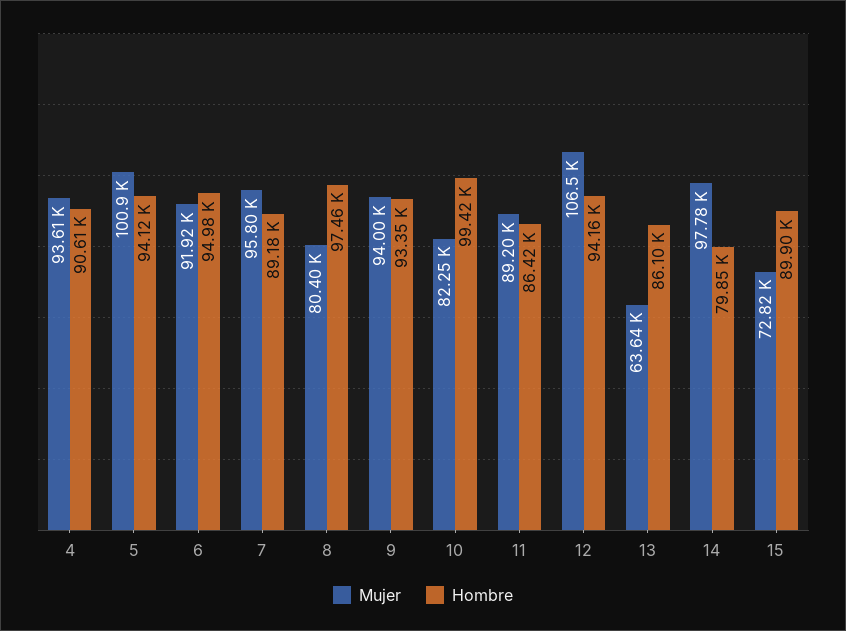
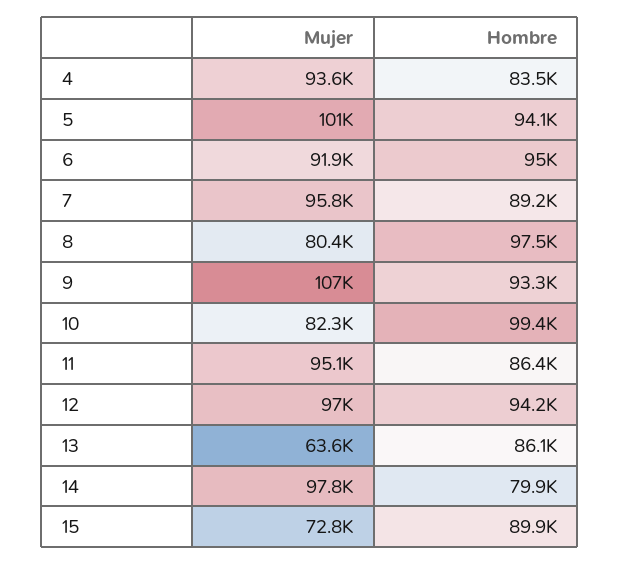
Hombre, 4: 90610 -> 83500
Mujer, 9: 94000 -> 107000
Mujer, 11: 89200 -> 95100
Mujer, 12: 106500 -> 97000

